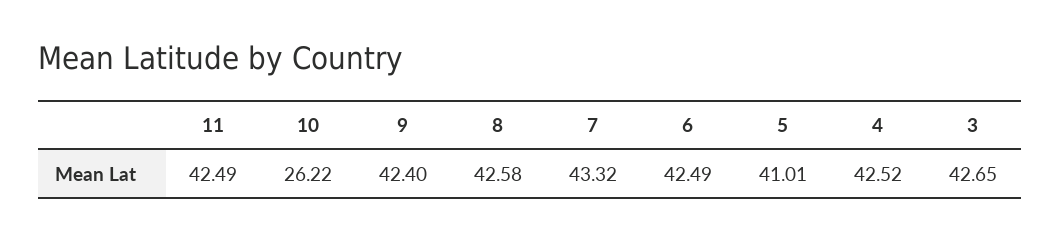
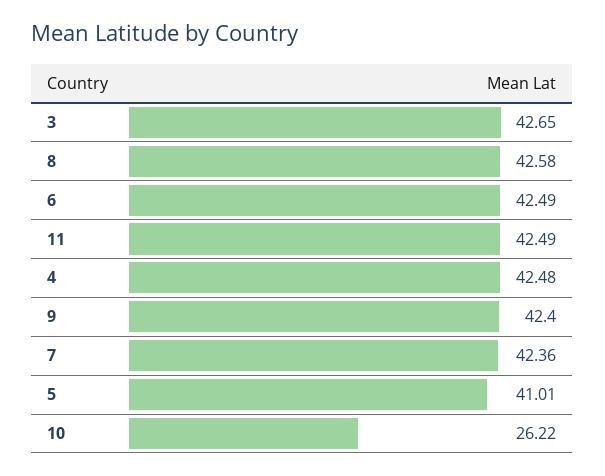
7: 43.32 -> 42.36
4: 42.52 -> 42.48

